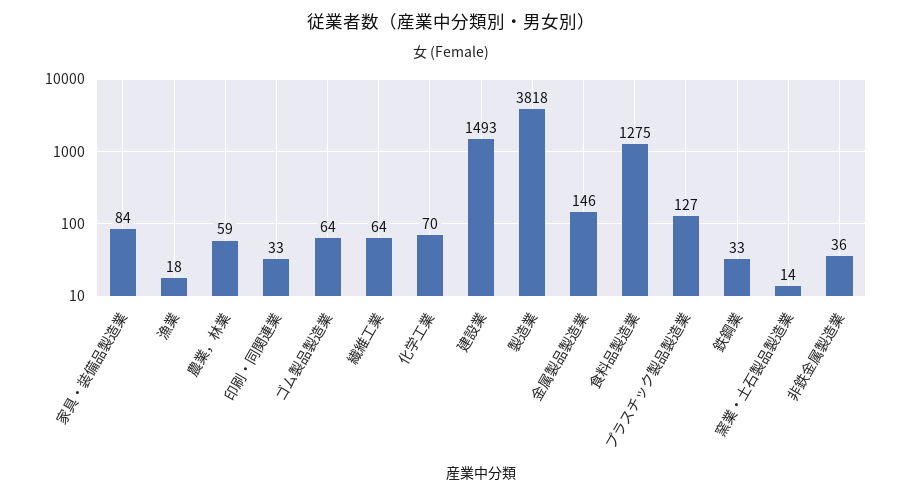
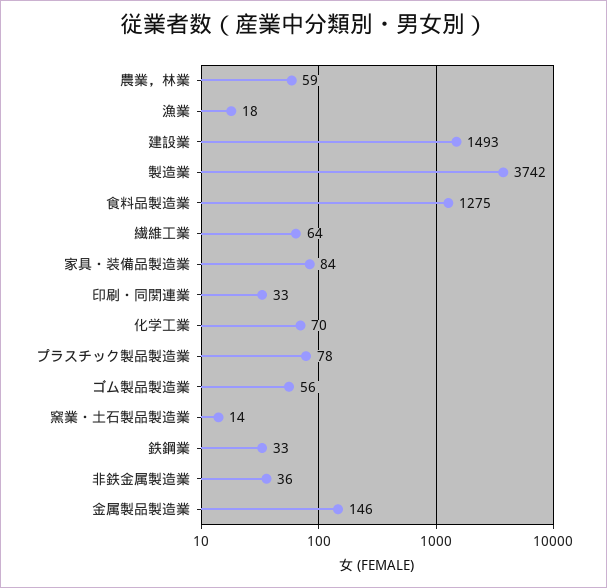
ゴム製品製造業: 64 -> 56
製造業: 3818 -> 3742
プラスチック製品製造業: 127 -> 78

